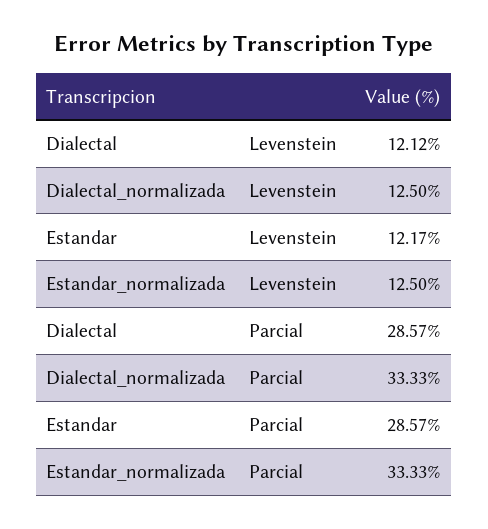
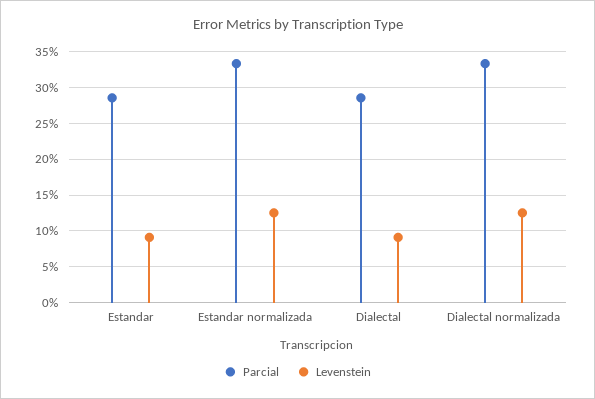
Levenstein, Dialectal: 12.12 -> 9
Levenstein, Estandar: 12.17 -> 9

